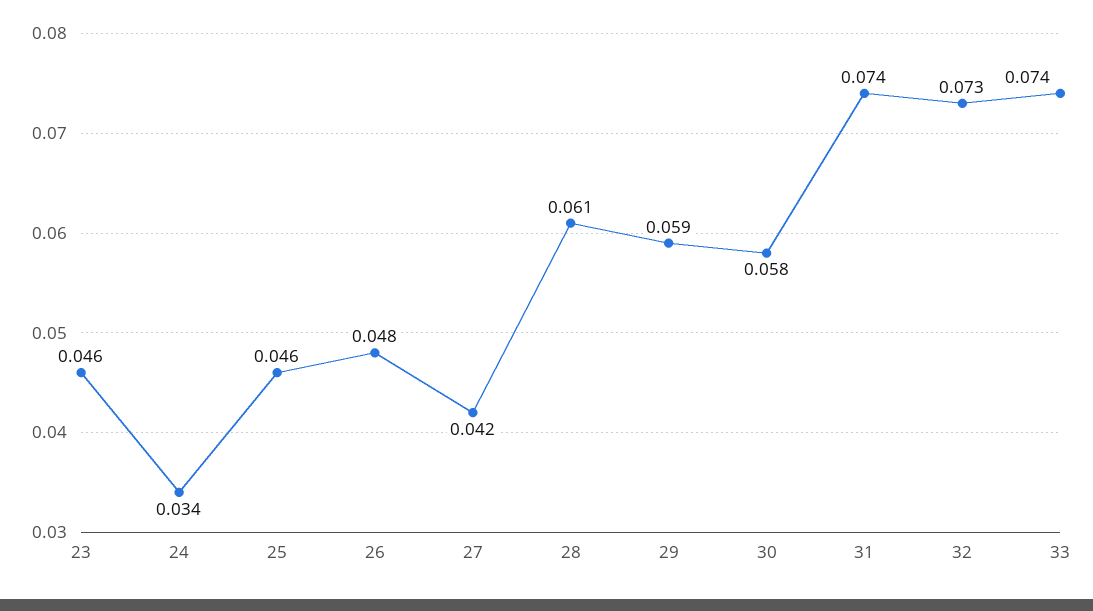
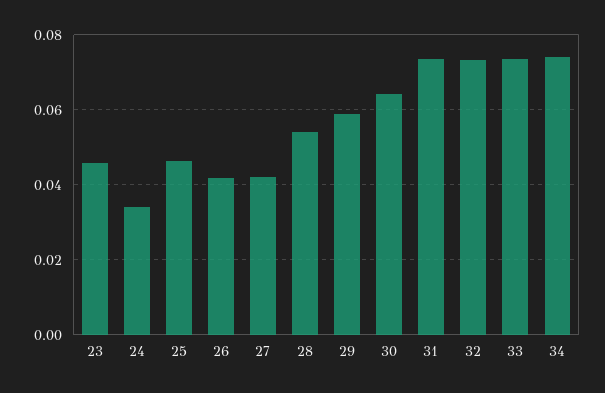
26: 0.048 -> 0.042
28: 0.061 -> 0.054
30: 0.058 -> 0.064
34: none -> 0.074

